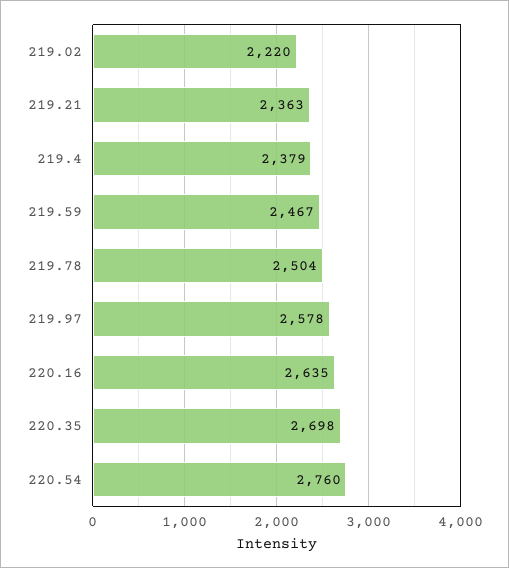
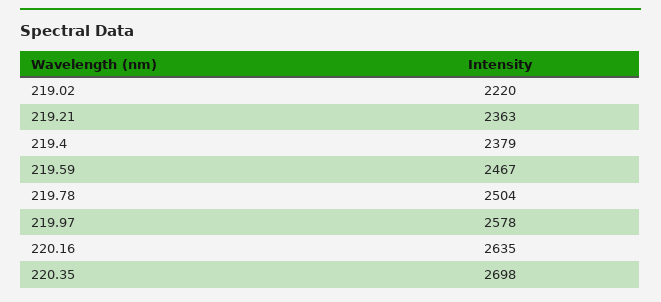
220.54: 2760 -> none

